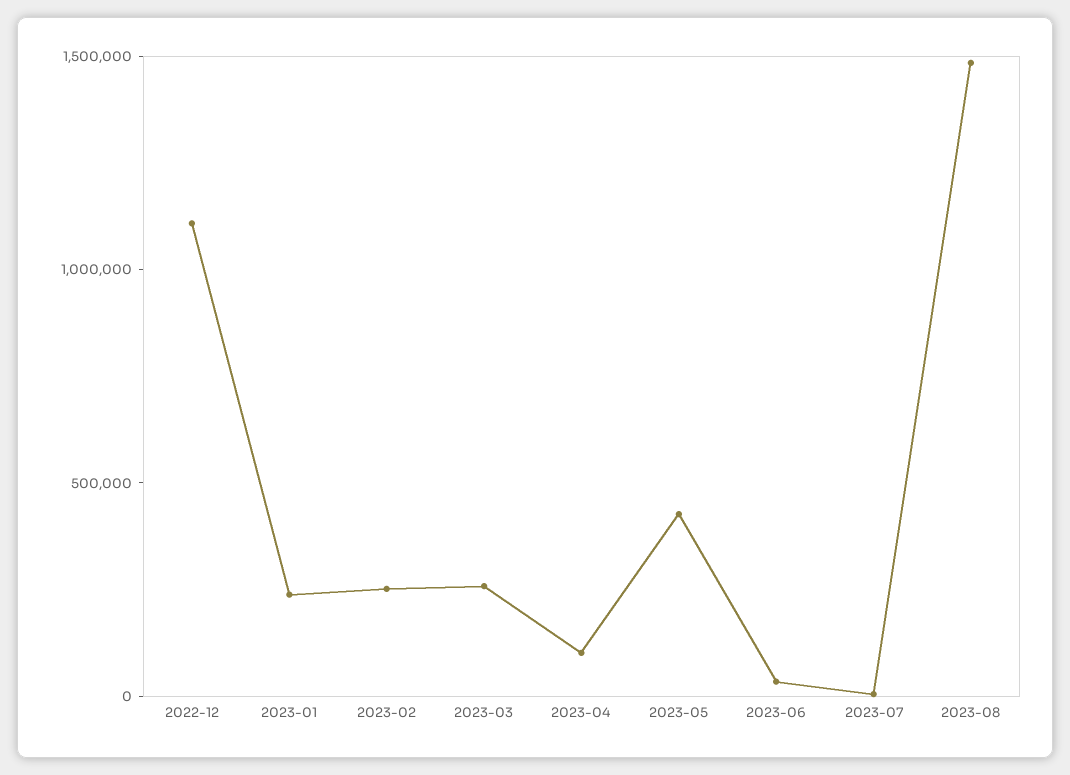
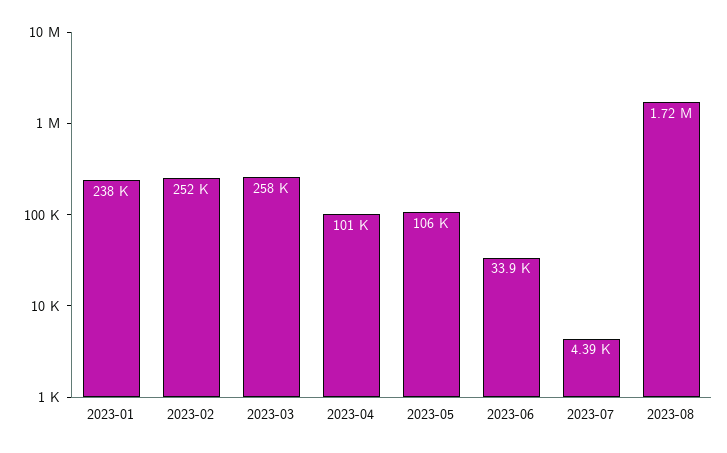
2022-12: 1100000 -> none
2023-05: 400000 -> 106000
2023-08: 1500000 -> 1720000

